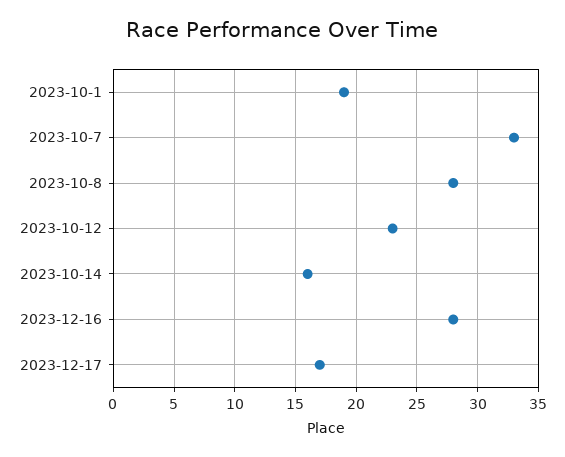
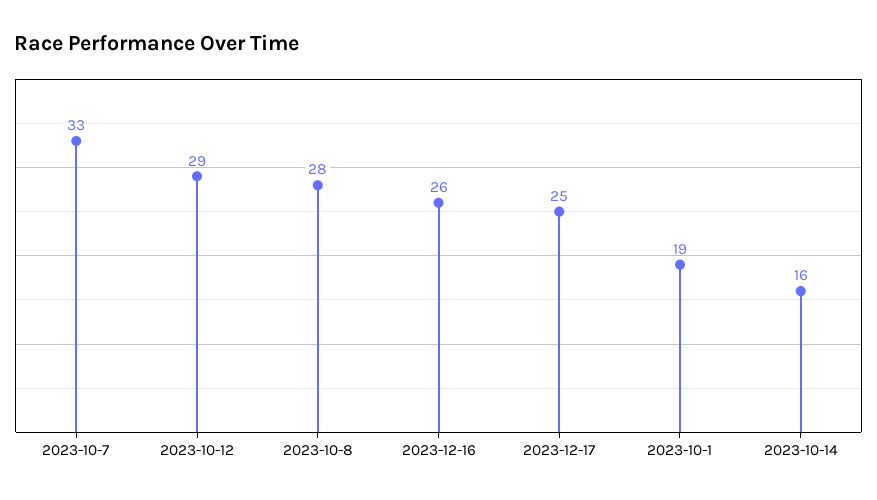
2023-10-12: 23 -> 29
2023-12-16: 28 -> 26
2023-12-17: 17 -> 25

